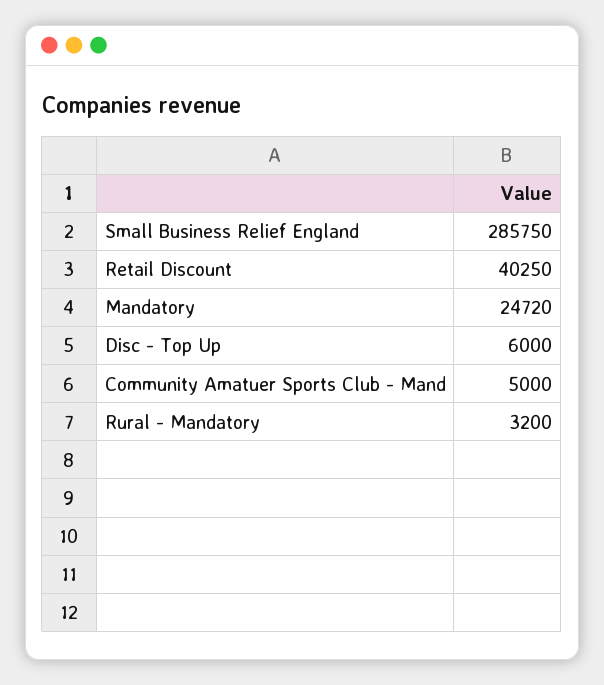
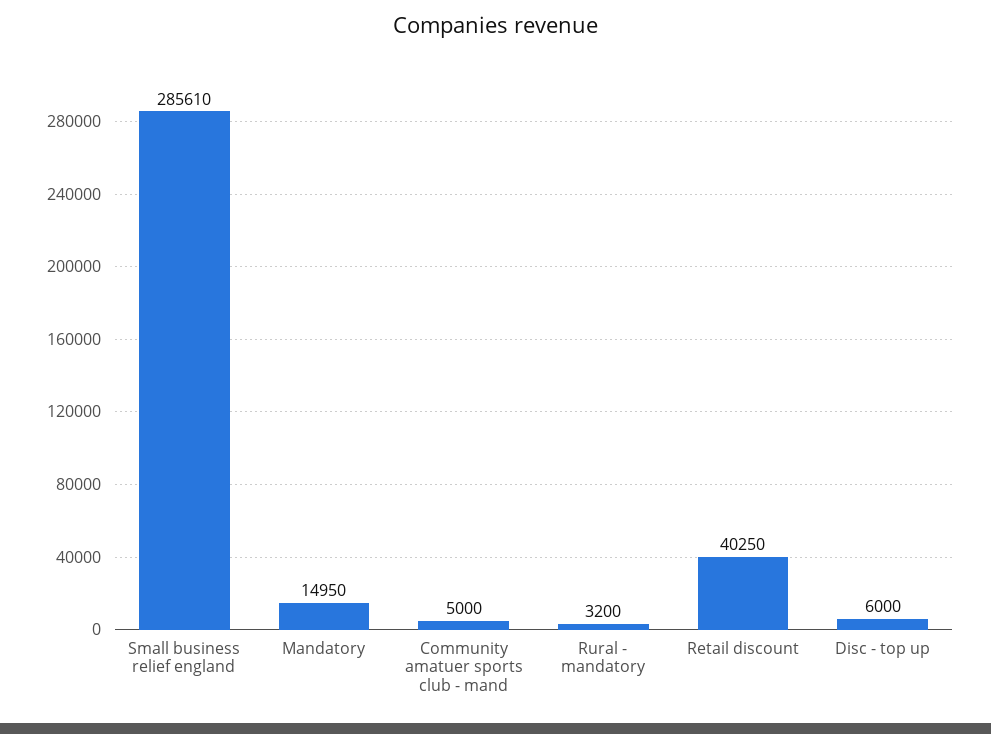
Small Business Relief England: 285750 -> 285610
Mandatory: 24720 -> 14950

